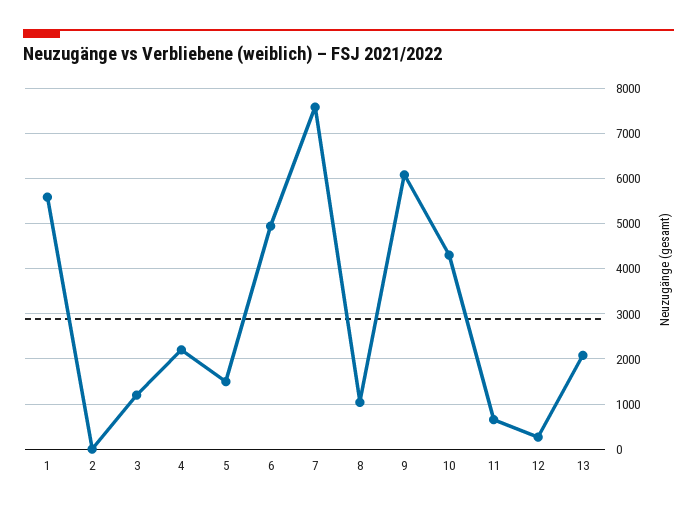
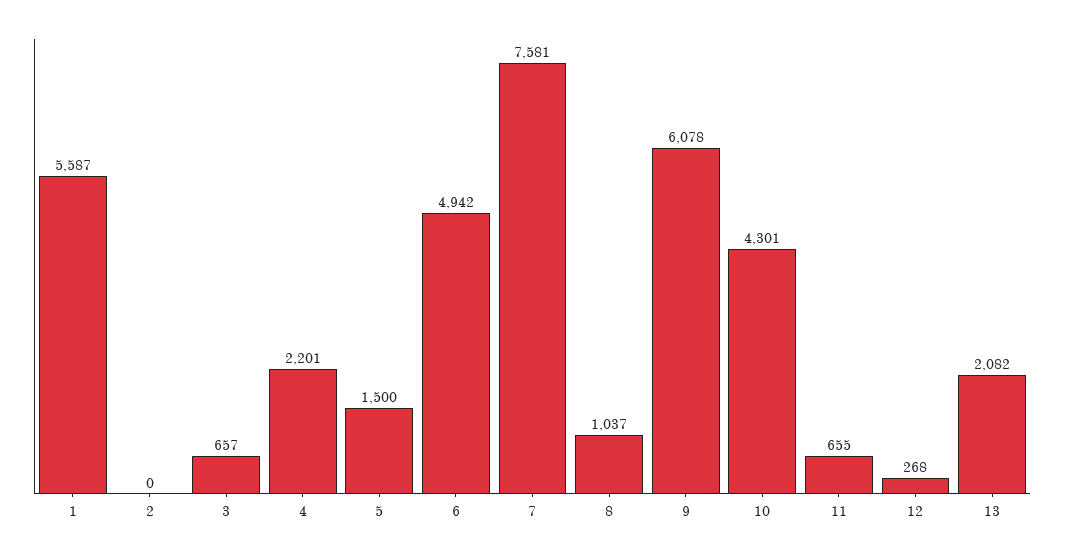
3: 1200 -> 657

